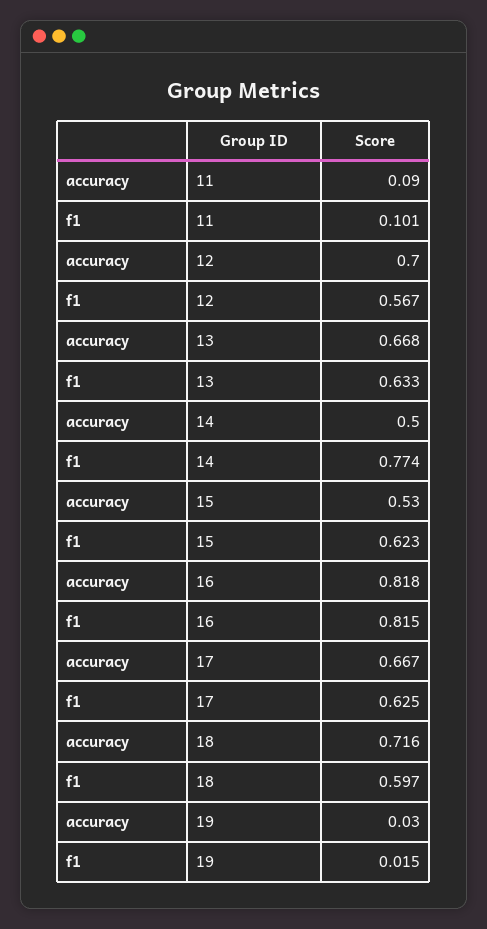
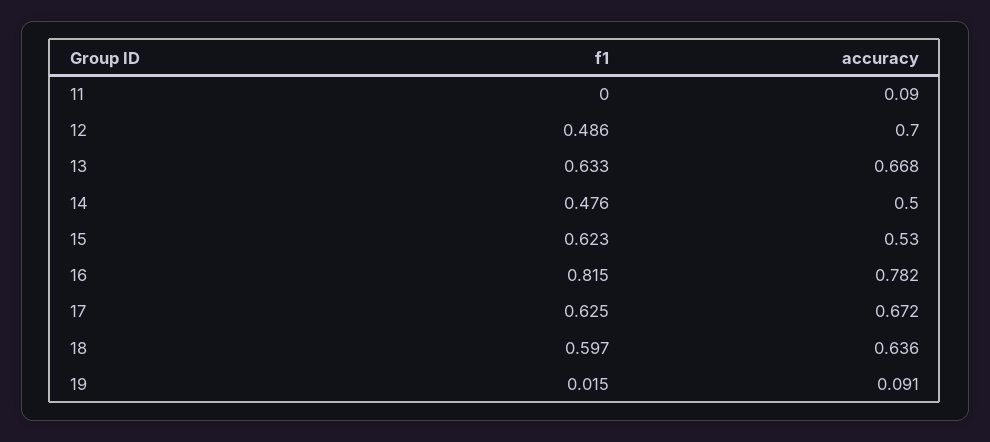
f1, 11: 0.101 -> 0
f1, 12: 0.567 -> 0.486
f1, 14: 0.774 -> 0.476
accuracy, 16: 0.818 -> 0.782
accuracy, 17: 0.667 -> 0.672
accuracy, 18: 0.716 -> 0.636
accuracy, 19: 0.03 -> 0.091

